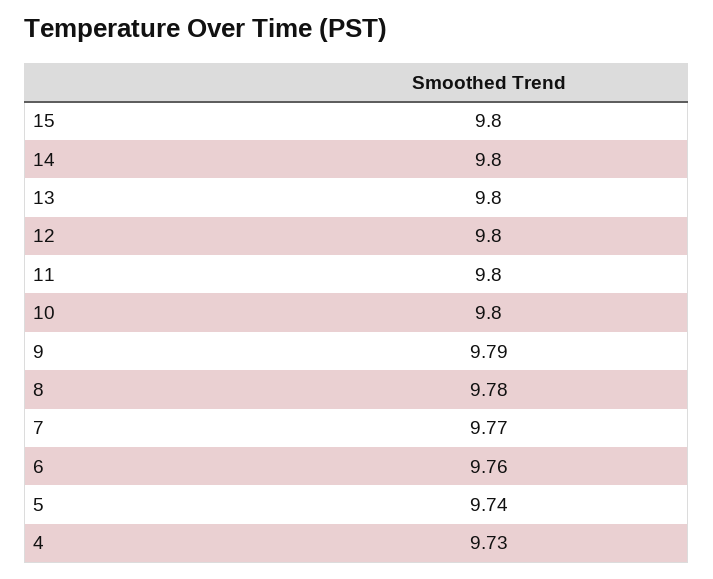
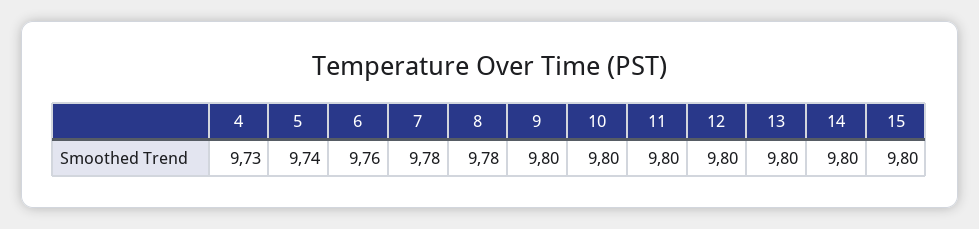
9: 9.79 -> 9.8
7: 9.77 -> 9.78

